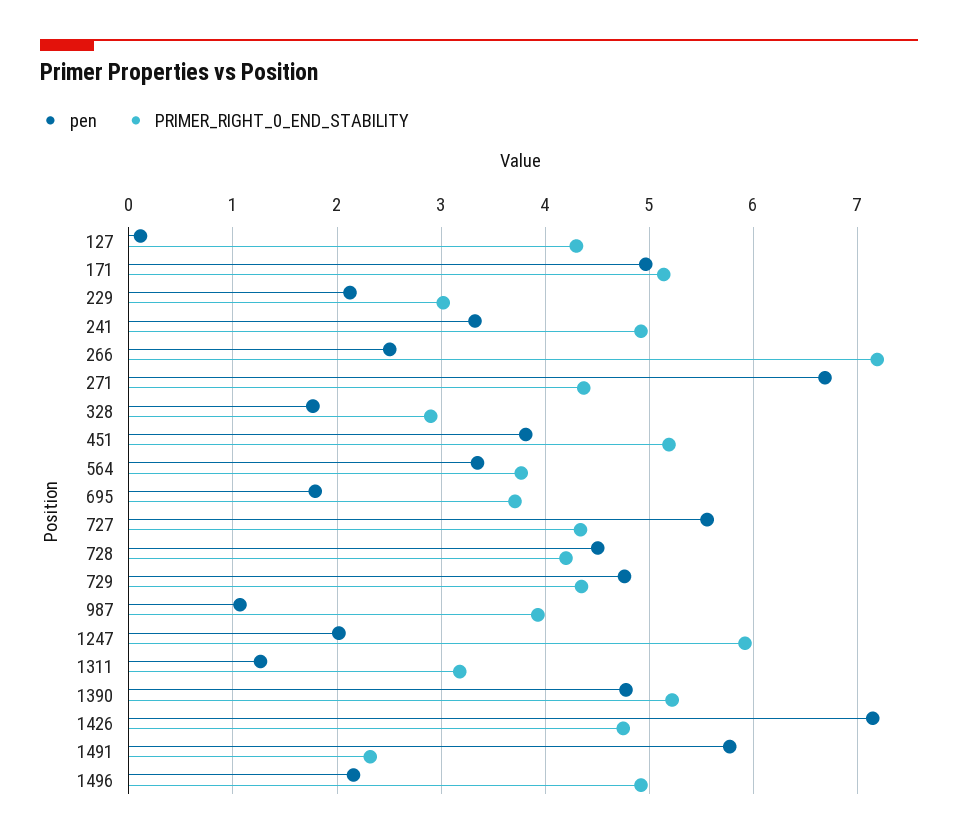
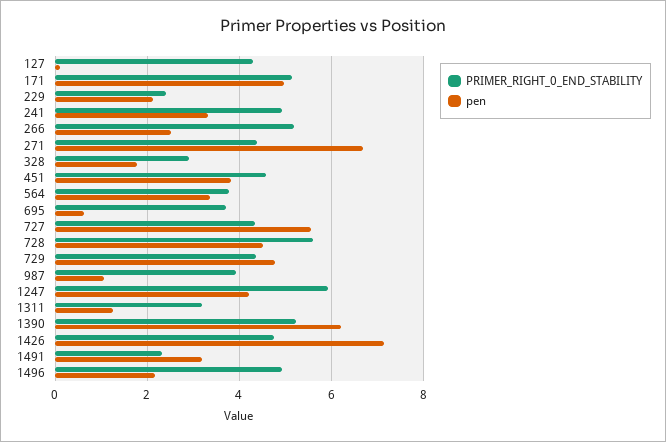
PRIMER_RIGHT_0_END_STABILITY, 229: 3 -> 2.4
PRIMER_RIGHT_0_END_STABILITY, 266: 7.2 -> 5.2
PRIMER_RIGHT_0_END_STABILITY, 451: 5.2 -> 4.6
pen, 695: 1.8 -> 0.6
PRIMER_RIGHT_0_END_STABILITY, 728: 4.2 -> 5.6
pen, 1247: 2 -> 4.2
pen, 1390: 4.8 -> 6.2
pen, 1491: 5.8 -> 3.2

